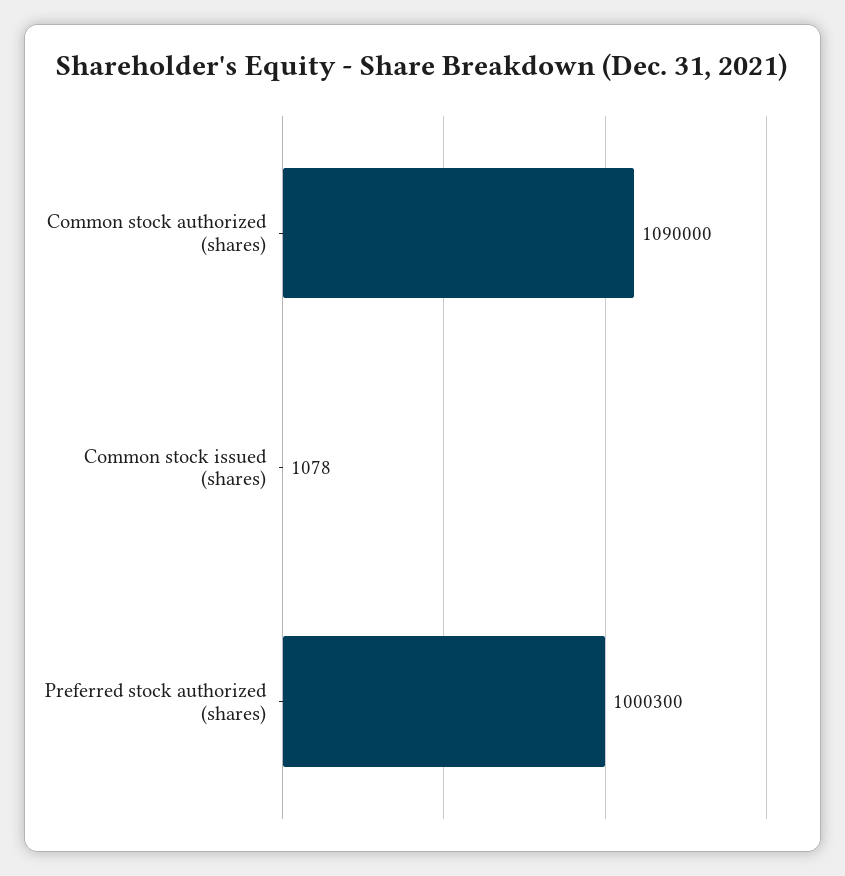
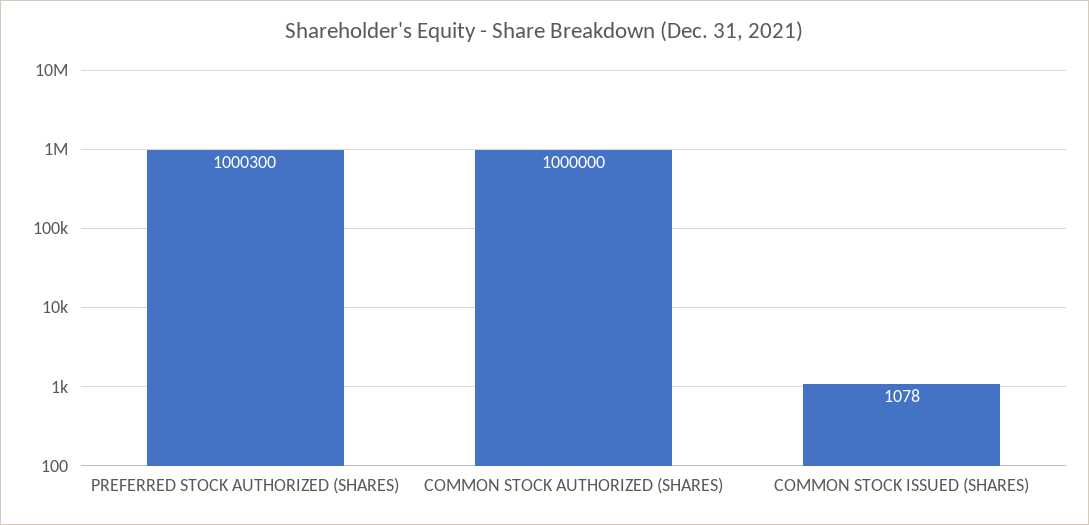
Common stock authorized (shares): 1090000 -> 1000000

